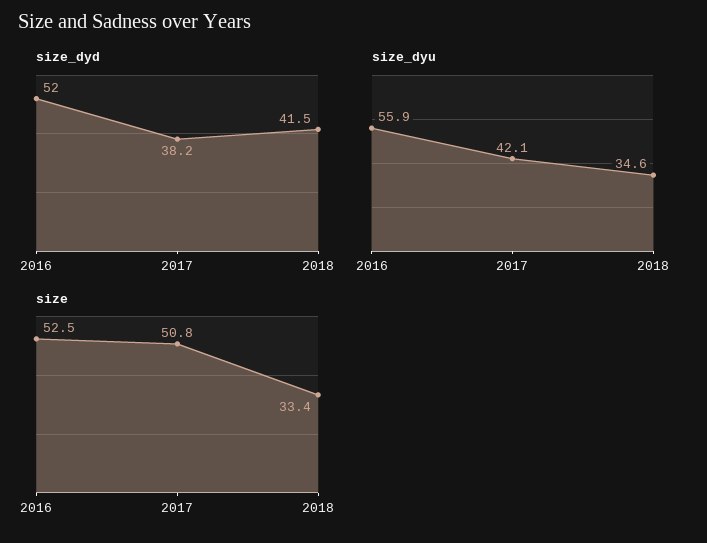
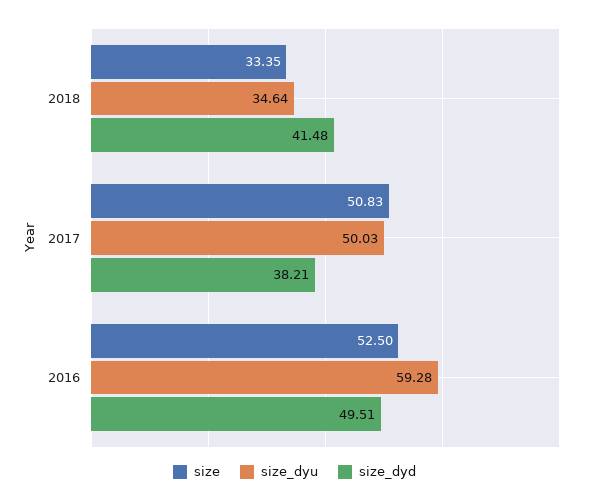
size_dyd, 2016: 52 -> 49.51
size_dyu, 2016: 55.9 -> 59.28
size_dyu, 2017: 42.1 -> 50.03

